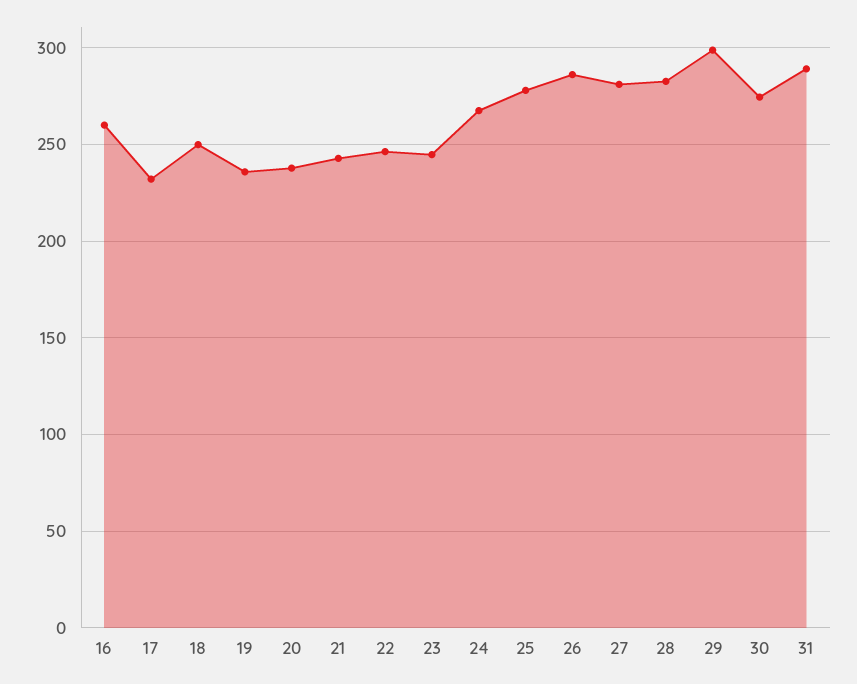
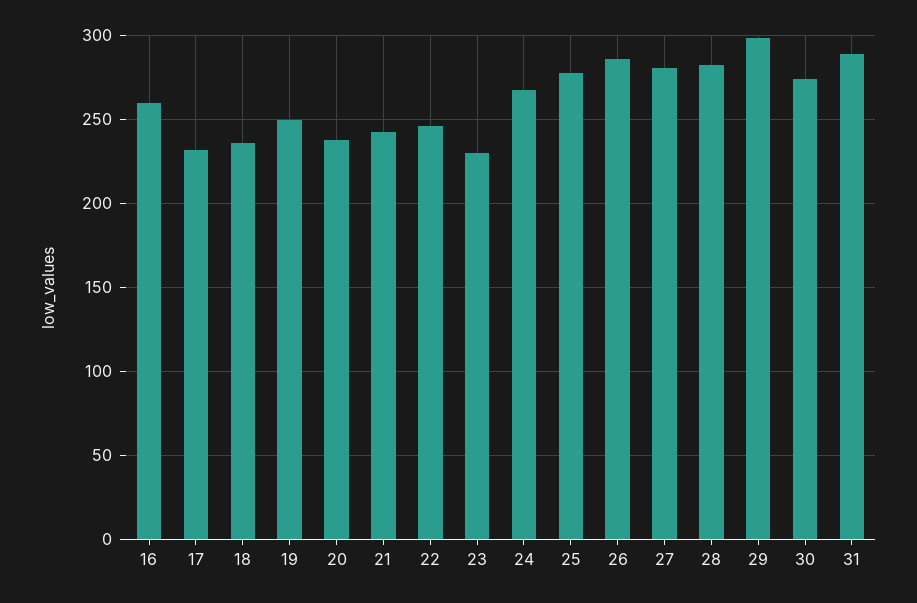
18: 250 -> 235
19: 235 -> 250
23: 245 -> 230

